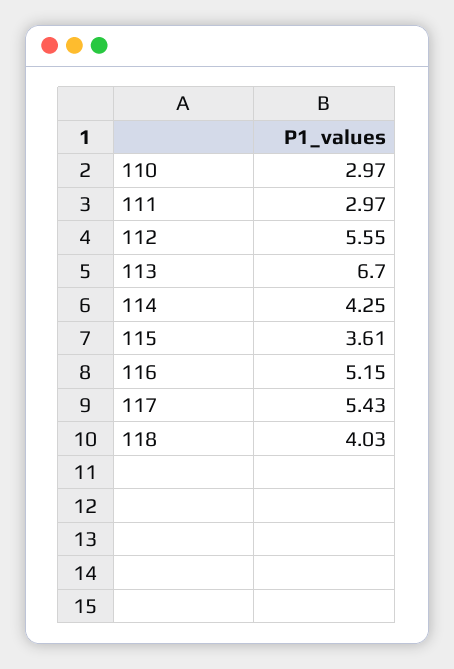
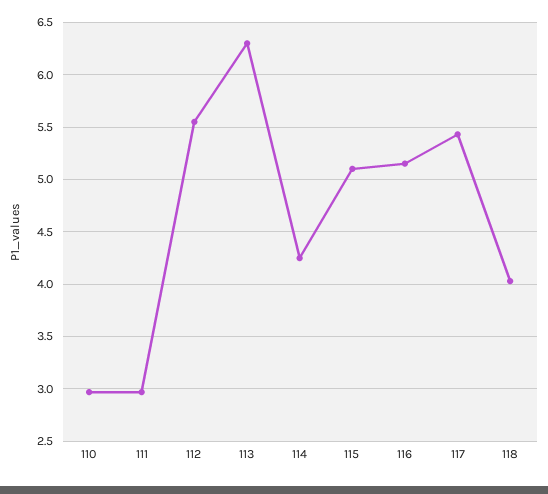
113: 6.7 -> 6.3
115: 3.61 -> 5.1

